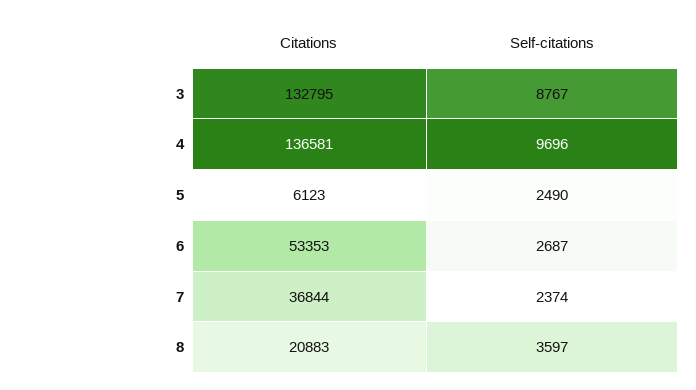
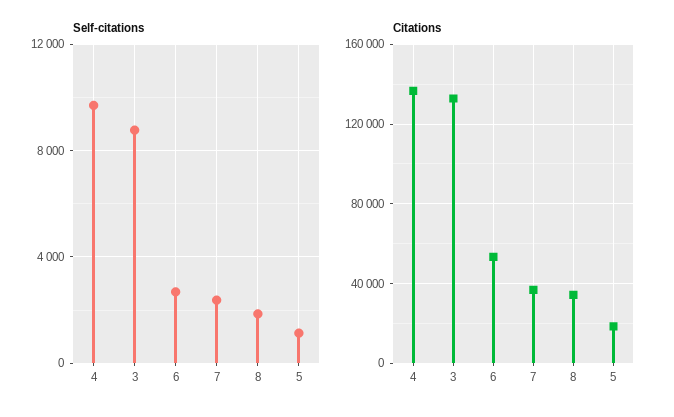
Citations, 5: 6123 -> 20000
Self-citations, 5: 2490 -> 1000
Citations, 8: 20883 -> 35000
Self-citations, 8: 3597 -> 2000

